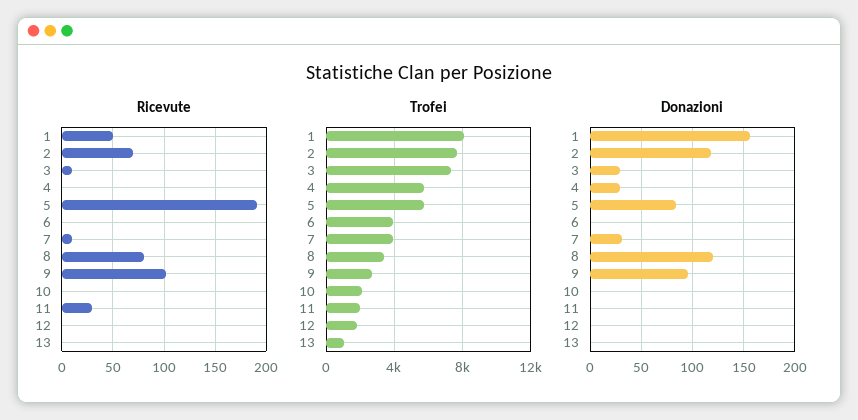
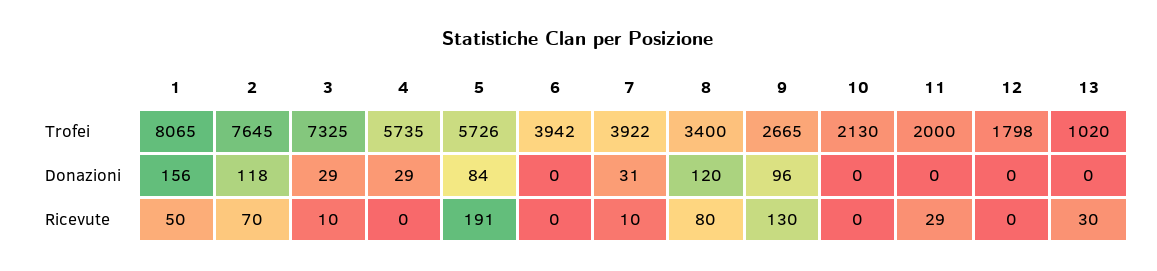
Ricevute, 9: 100 -> 130
Ricevute, 13: 0 -> 30

